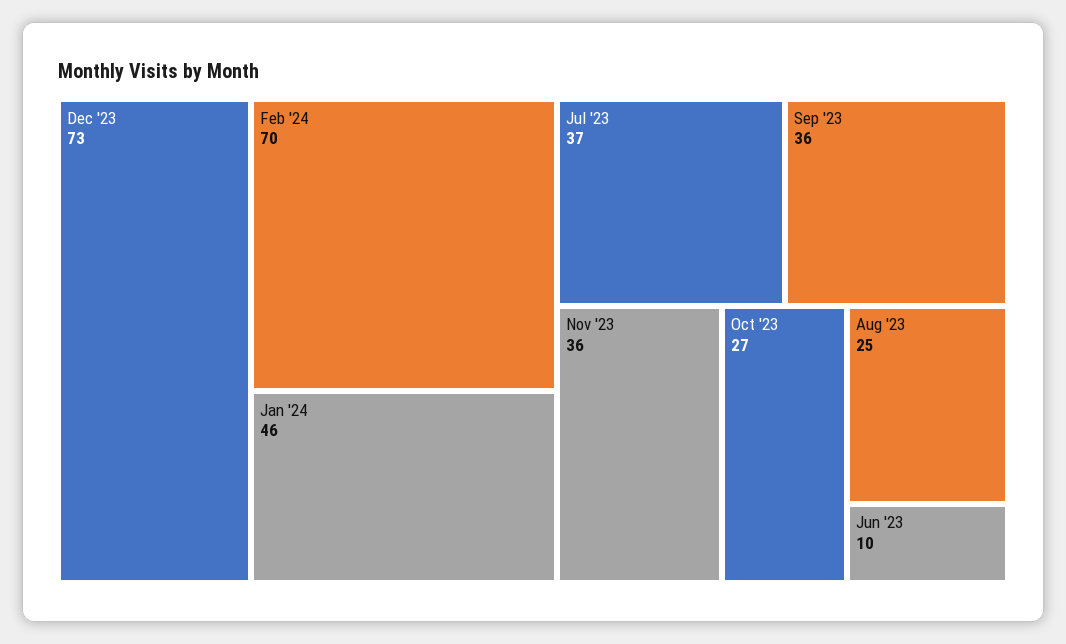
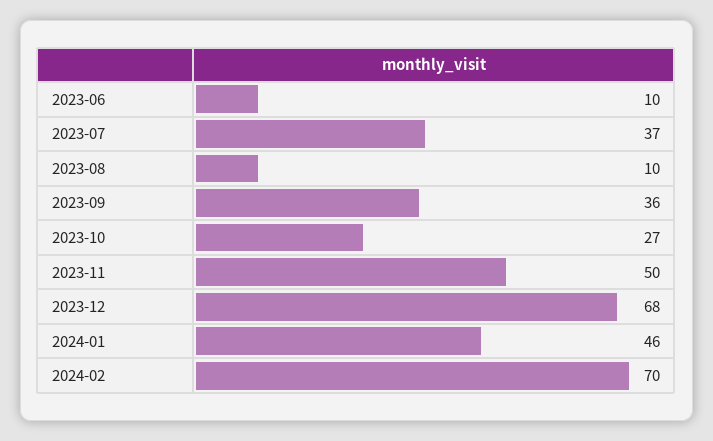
Dec '23: 73 -> 68
Nov '23: 36 -> 50
Aug '23: 25 -> 10

